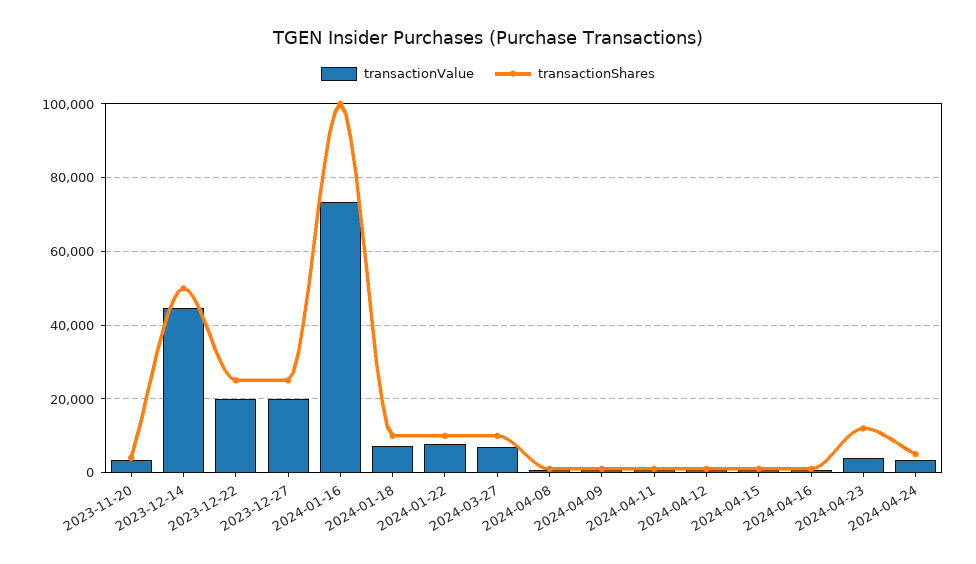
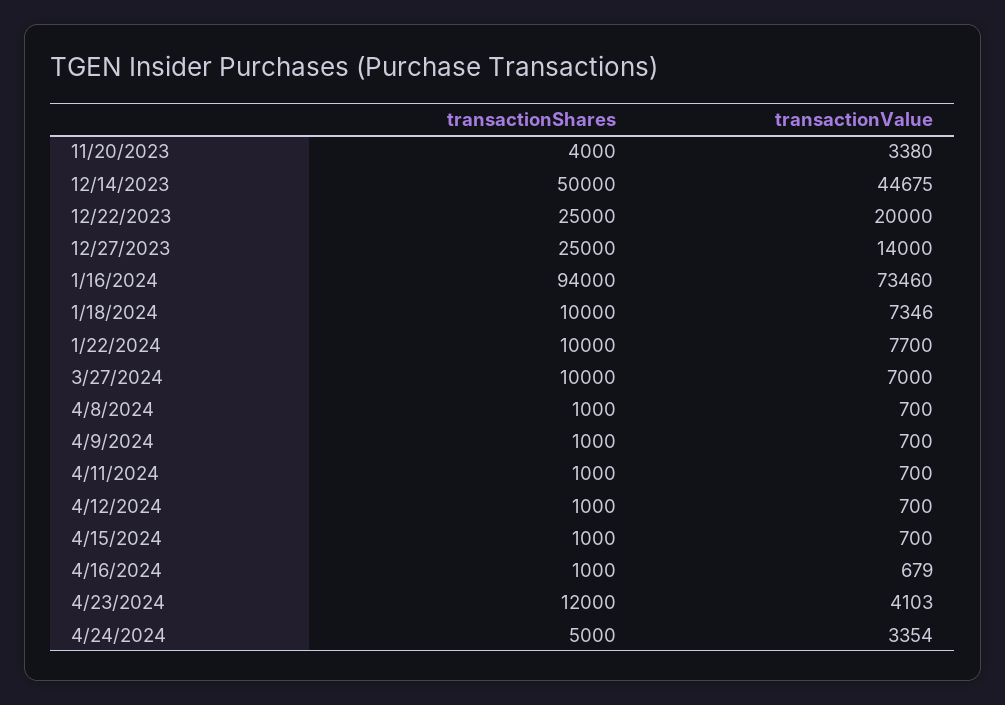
transactionValue, 2023-12-27: 20000 -> 14000
transactionShares, 2024-01-16: 100000 -> 94000

